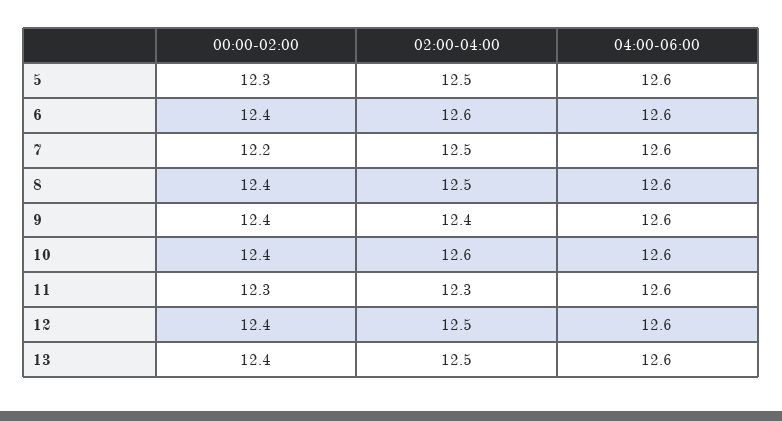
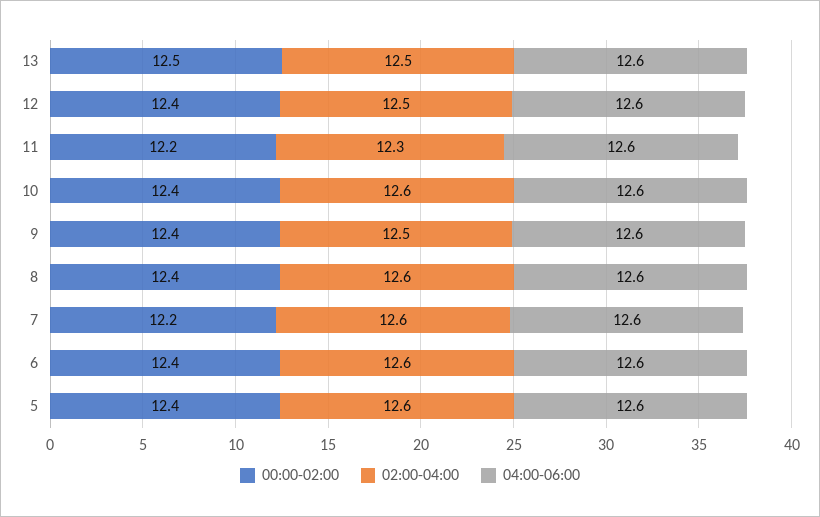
00:00-02:00, 5: 12.3 -> 12.4
02:00-04:00, 5: 12.5 -> 12.6
02:00-04:00, 7: 12.5 -> 12.6
02:00-04:00, 8: 12.5 -> 12.6
02:00-04:00, 9: 12.4 -> 12.5
00:00-02:00, 11: 12.3 -> 12.2
00:00-02:00, 13: 12.4 -> 12.5

